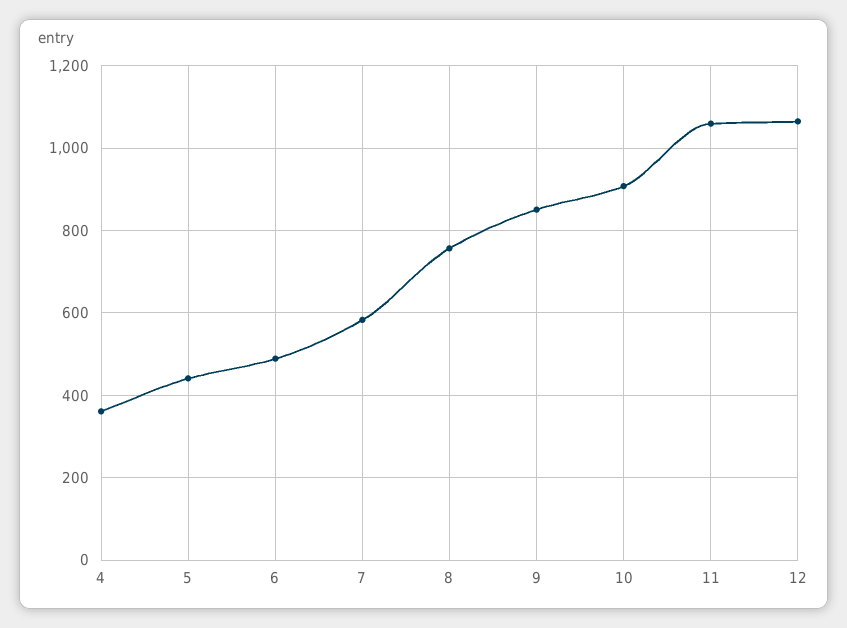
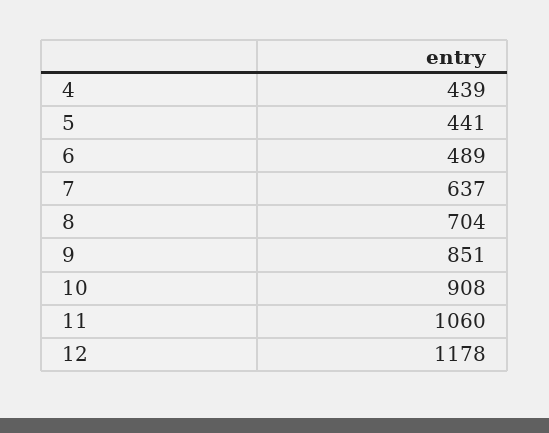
4: 360 -> 439
7: 580 -> 637
8: 760 -> 704
12: 1060 -> 1178

